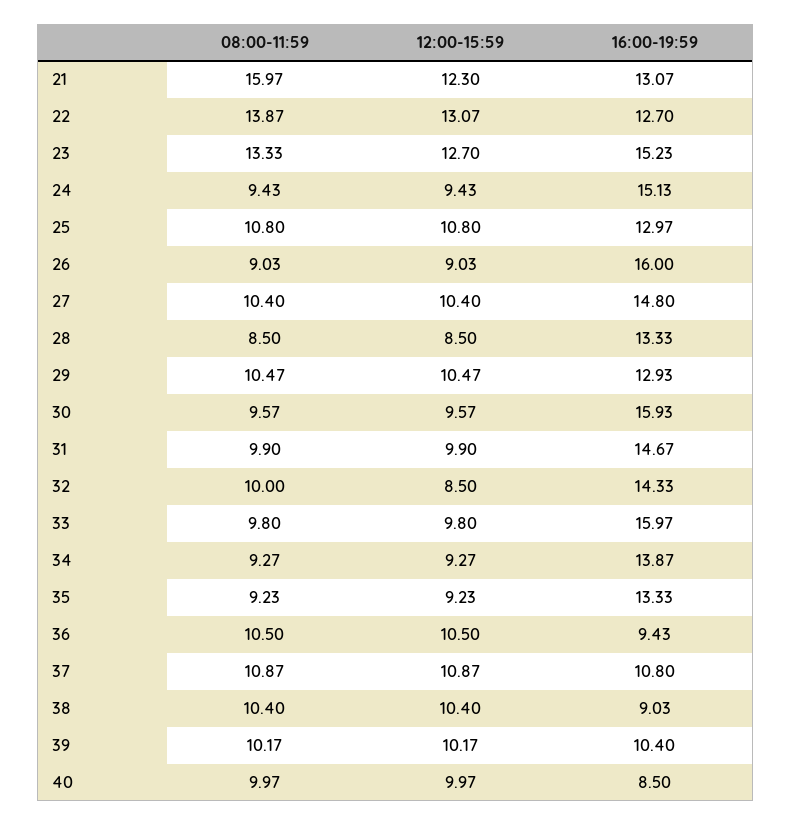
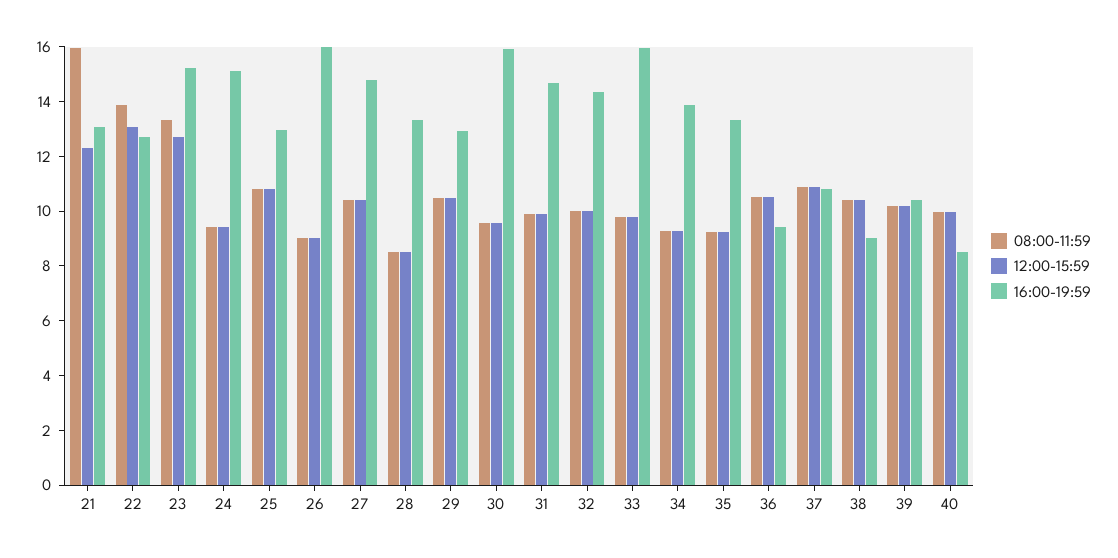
12:00-15:59, 32: 8.5 -> 10

